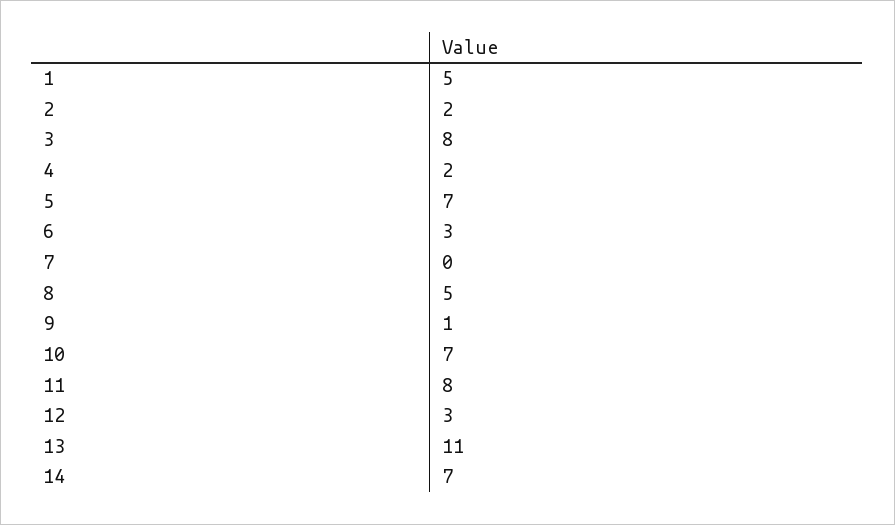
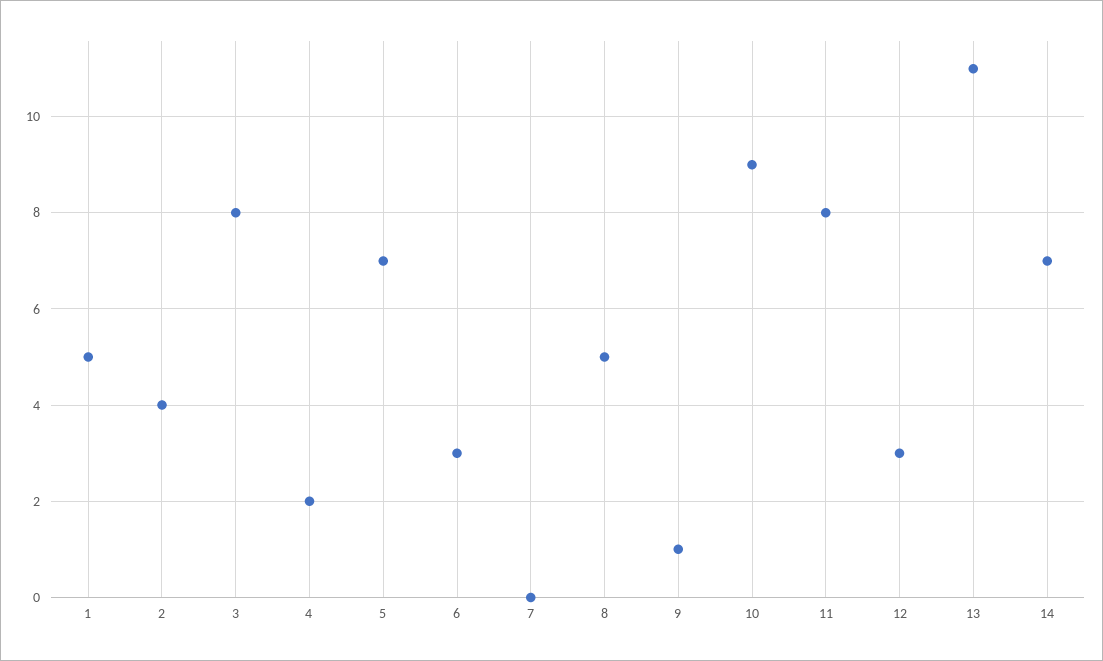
2: 2 -> 4
10: 7 -> 9

